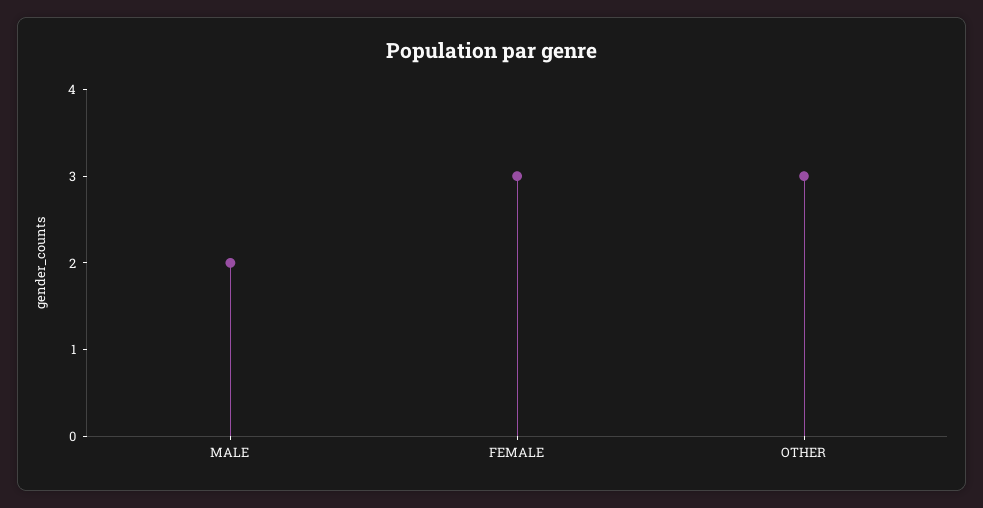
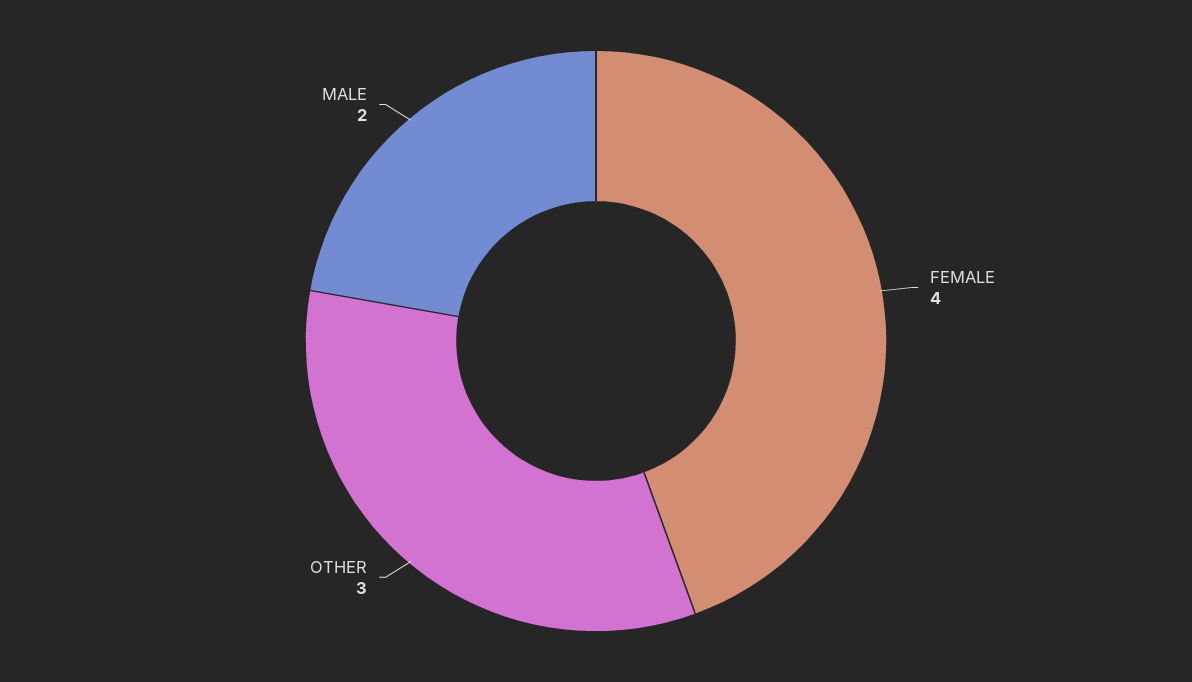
FEMALE: 3 -> 4

